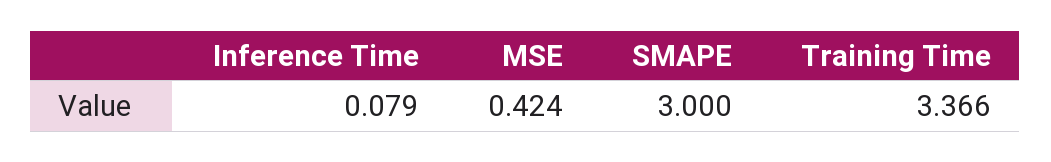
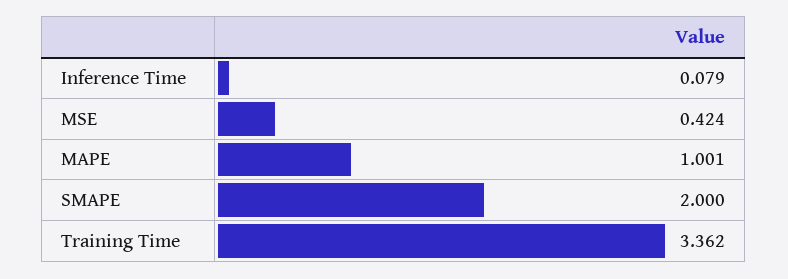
SMAPE: 3 -> 2
Training Time: 3.366 -> 3.362
MAPE: none -> 1.001

